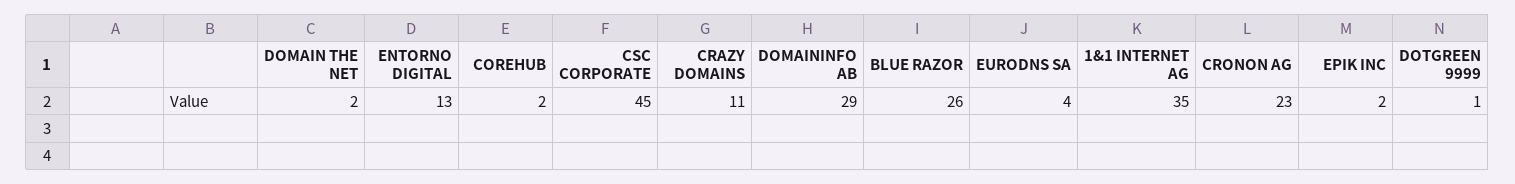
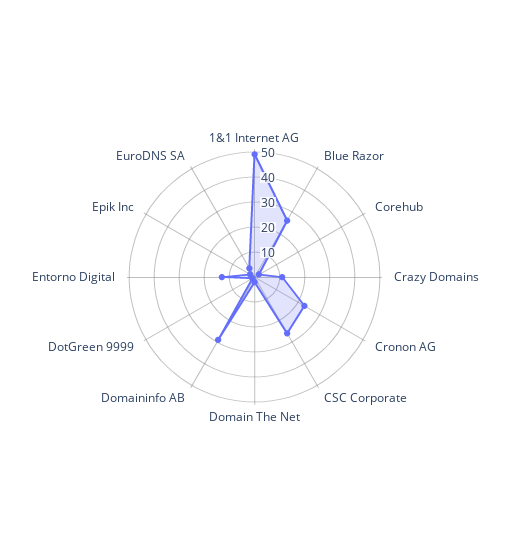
CSC CORPORATE: 45 -> 25
1&1 INTERNET AG: 35 -> 50

